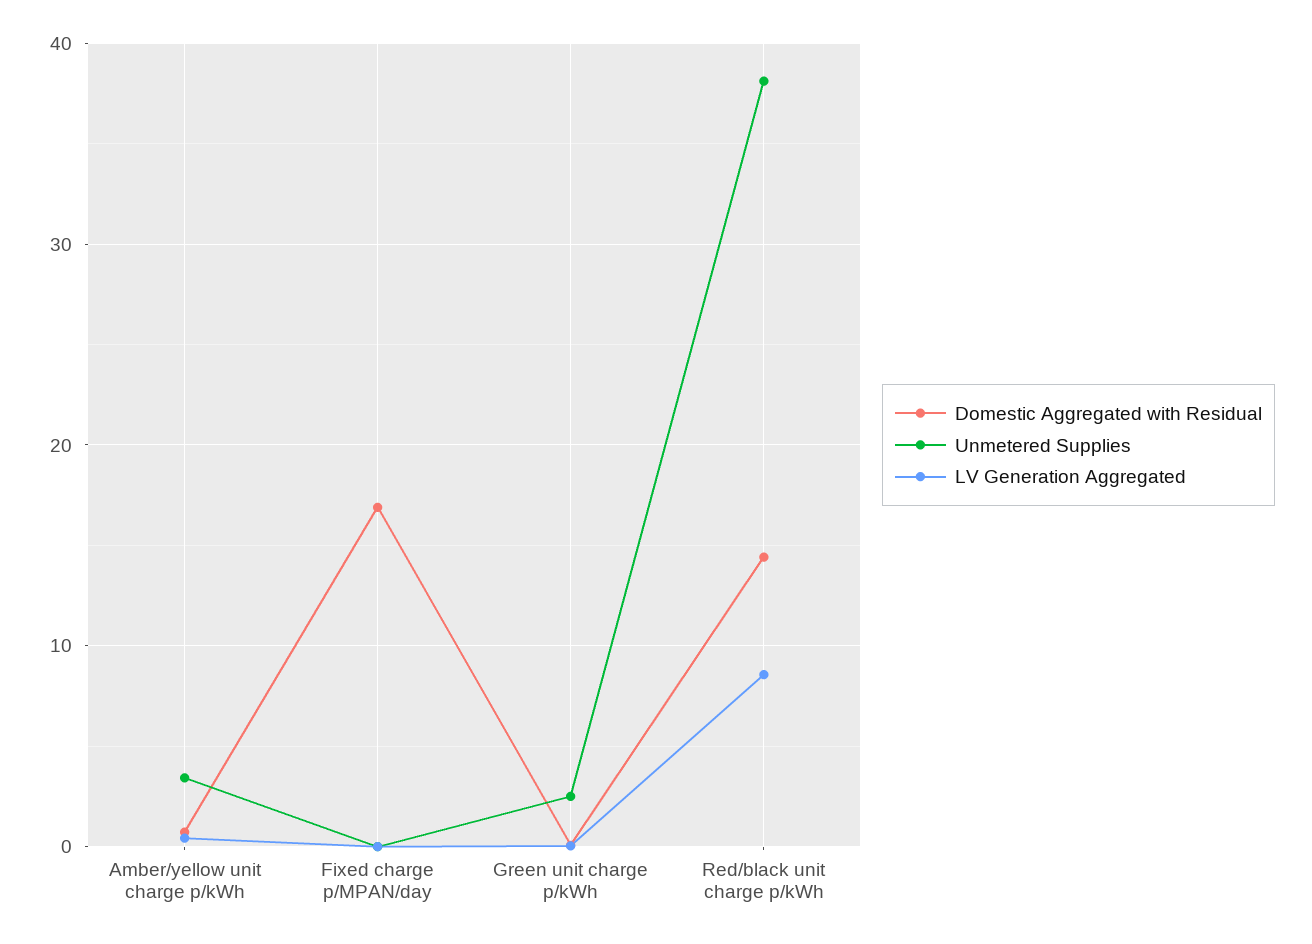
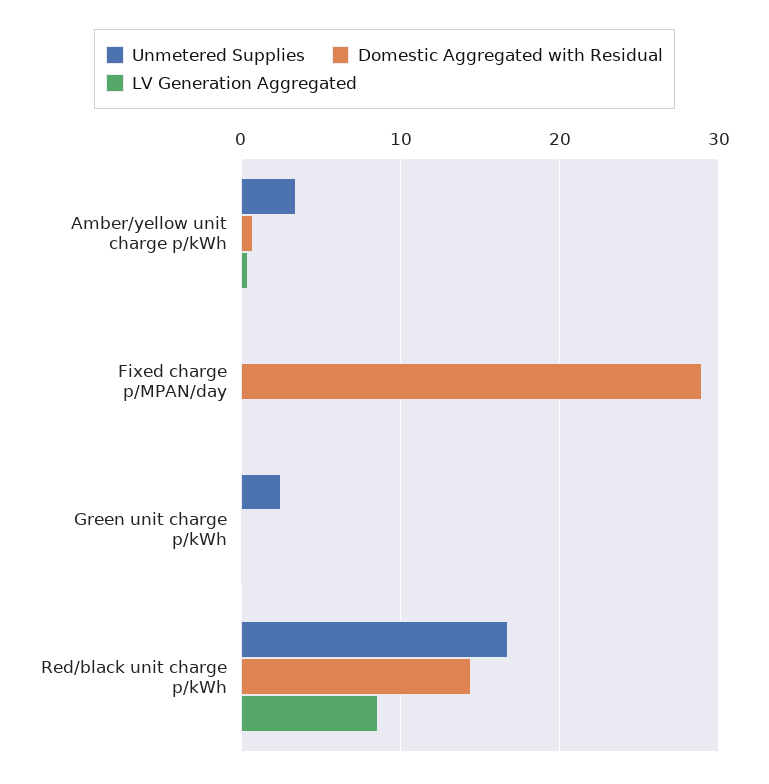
Domestic Aggregated with Residual, Fixed charge p/MPAN/day: 17 -> 29
Unmetered Supplies, Red/black unit charge p/kWh: 38 -> 17

